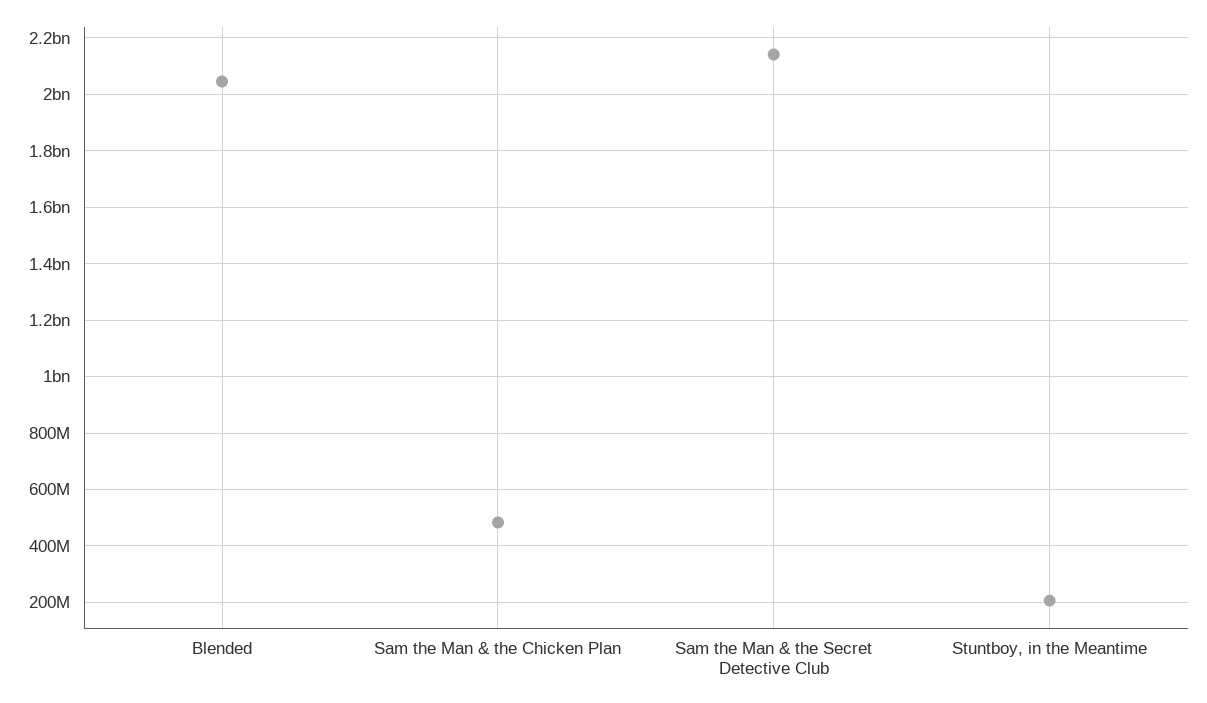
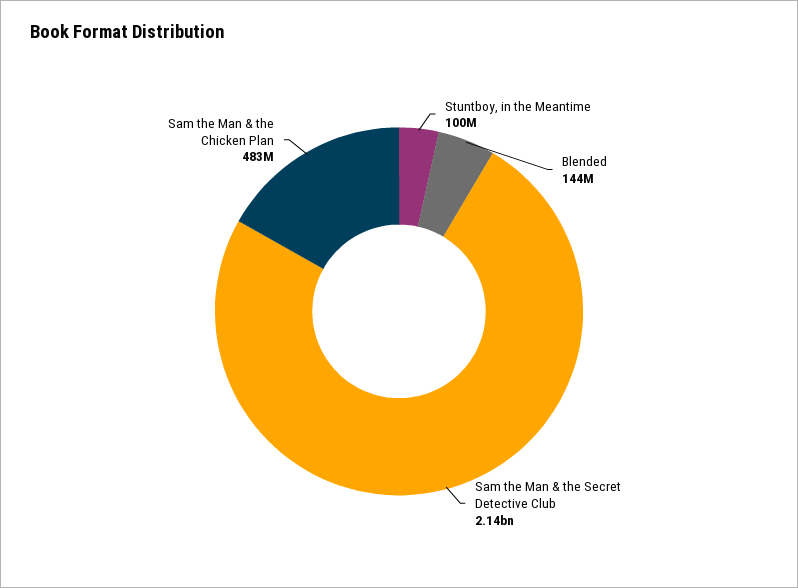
Blended: 2050000000 -> 144000000
Stuntboy, in the Meantime: 200000000 -> 100000000

